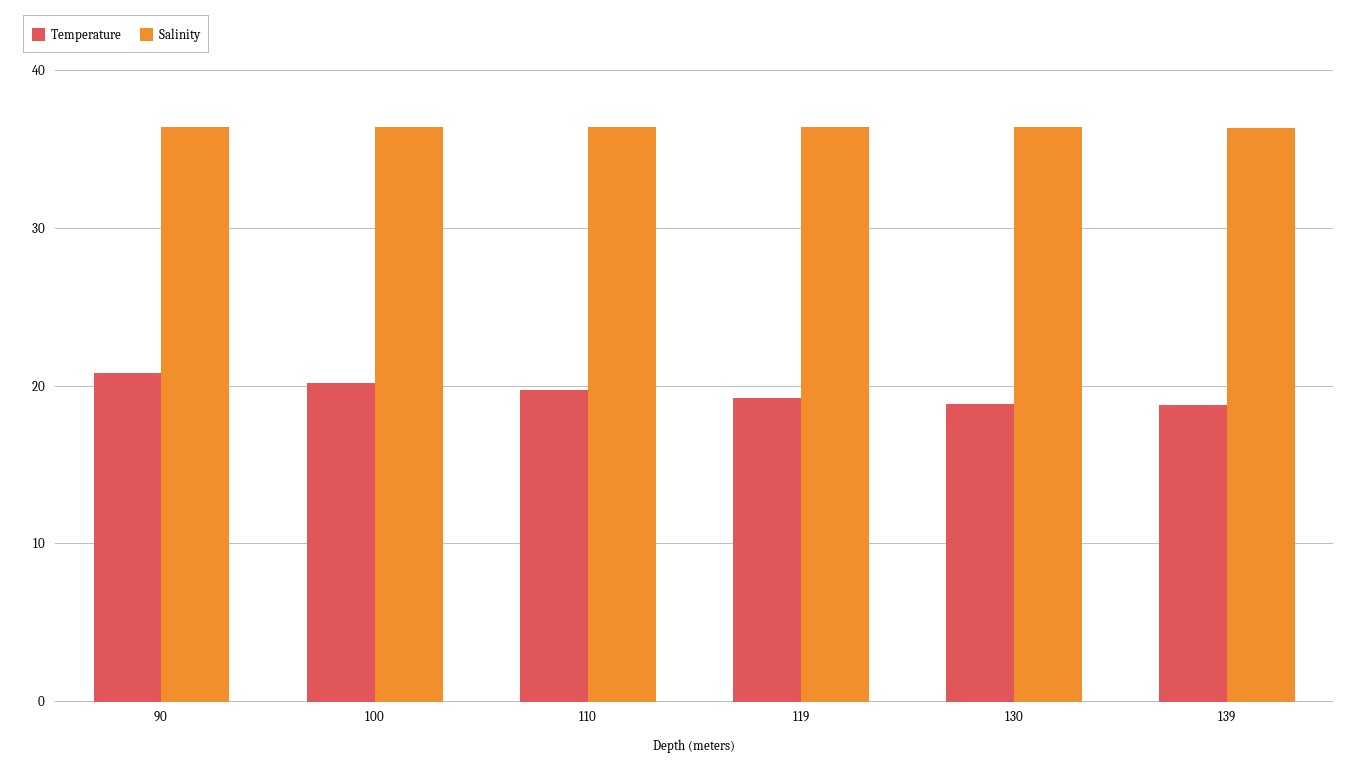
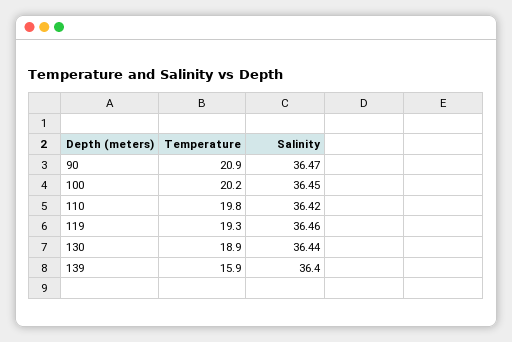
Temperature, 139: 19 -> 15.9

